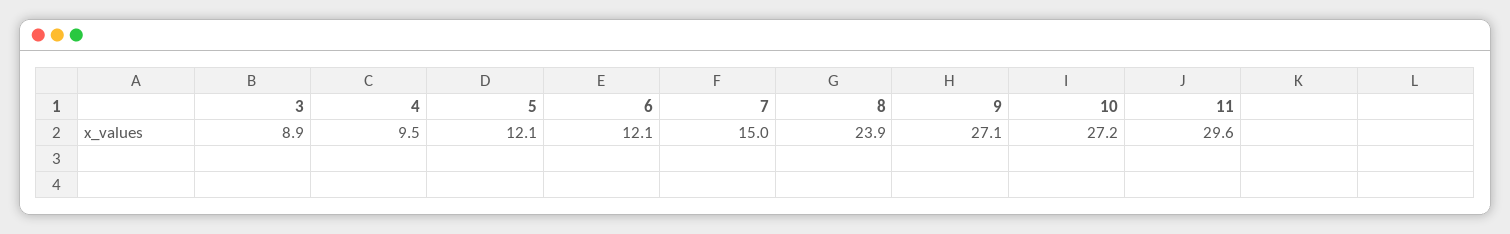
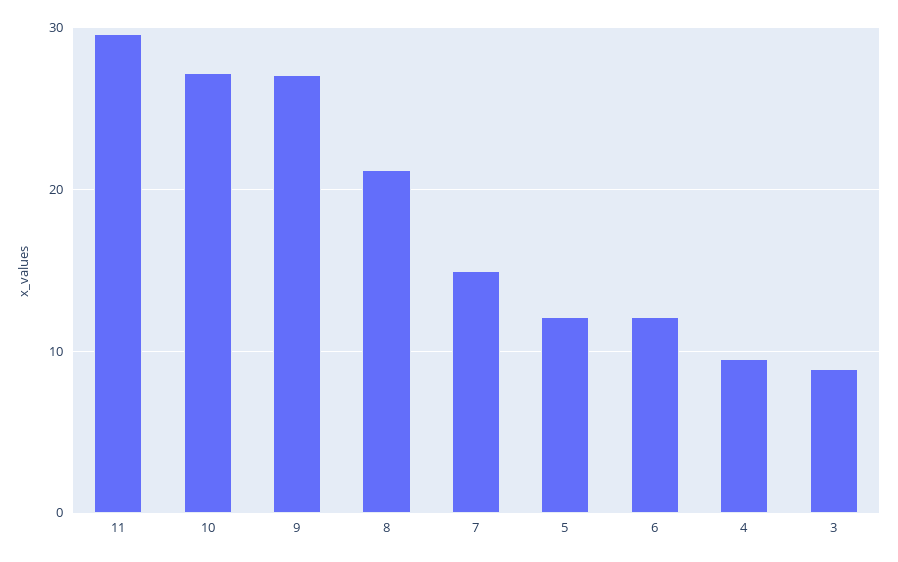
8: 23.9 -> 21

